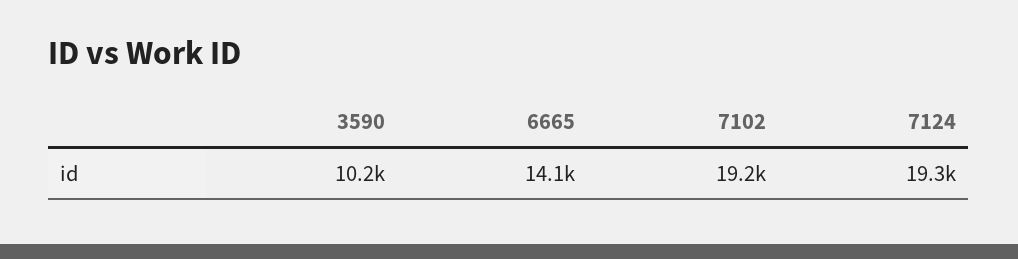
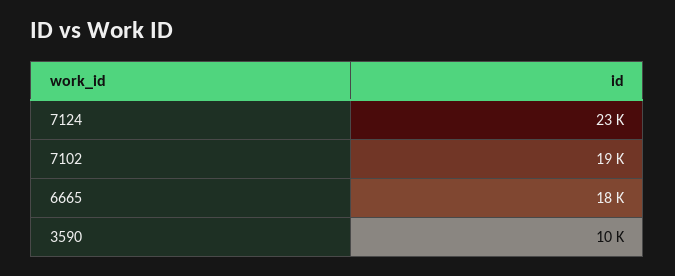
6665: 14100 -> 18000
7124: 19300 -> 23000

